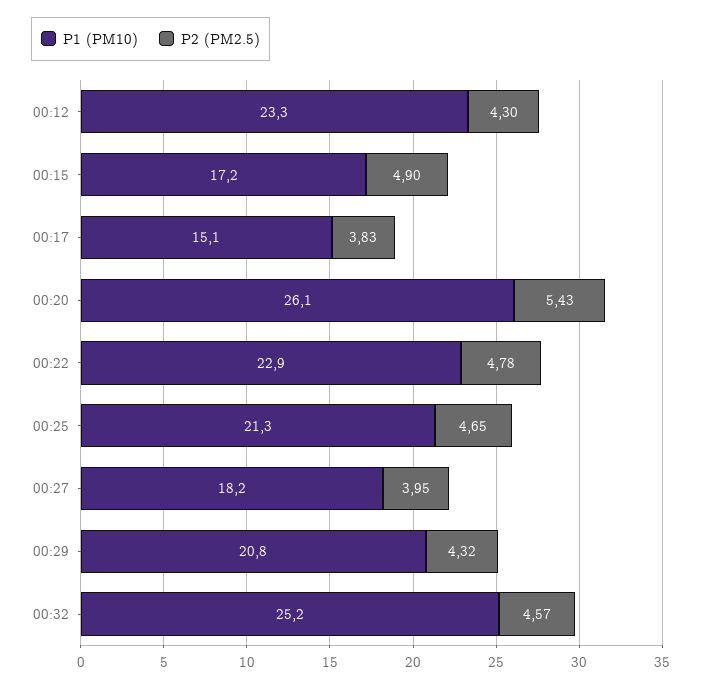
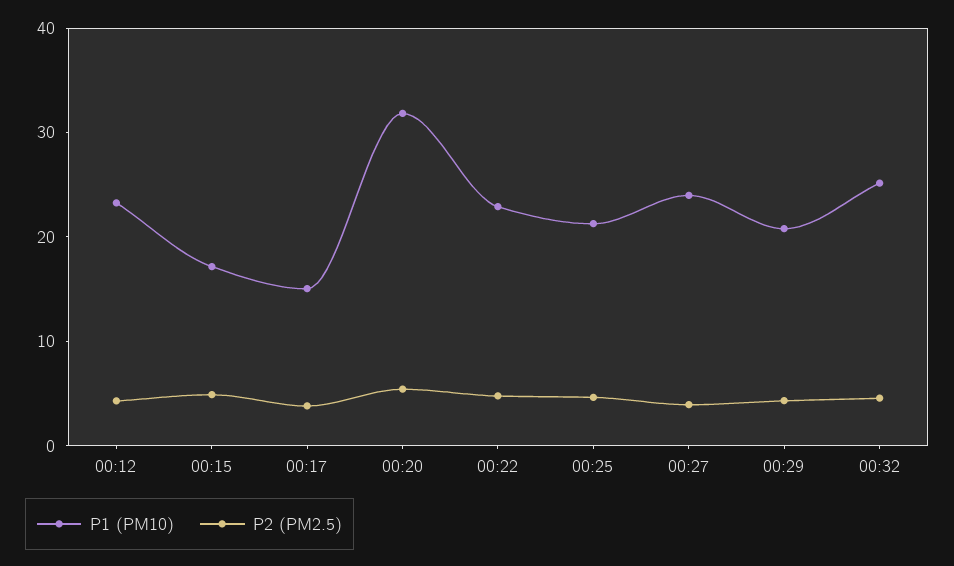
P1 (PM10), 00:20: 26.1 -> 32
P1 (PM10), 00:27: 18.2 -> 24

